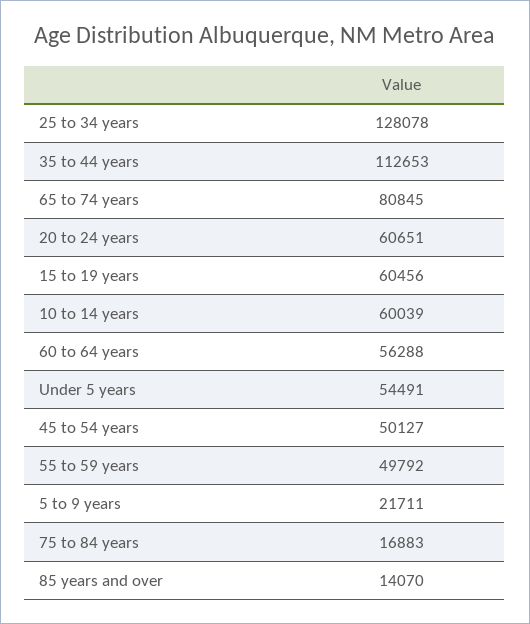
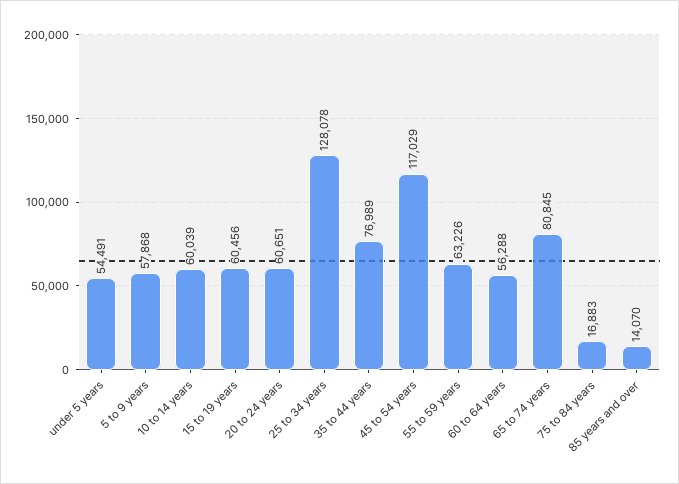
35 to 44 years: 112653 -> 76989
45 to 54 years: 50127 -> 117029
55 to 59 years: 49792 -> 63226
5 to 9 years: 21711 -> 57868

